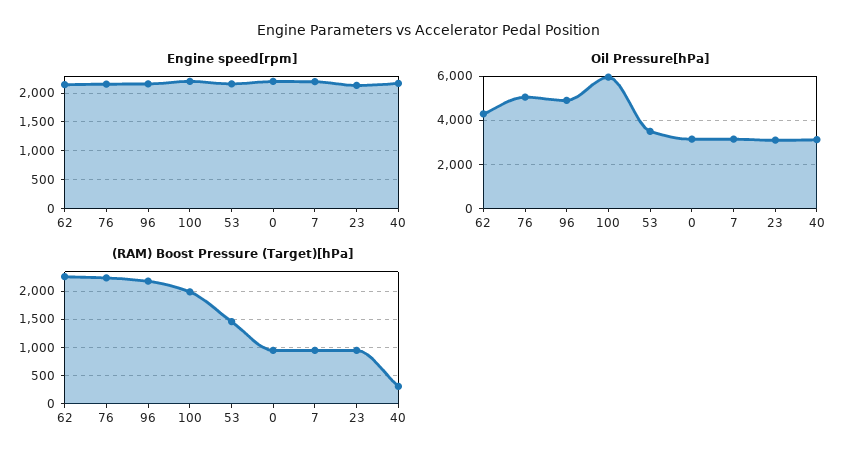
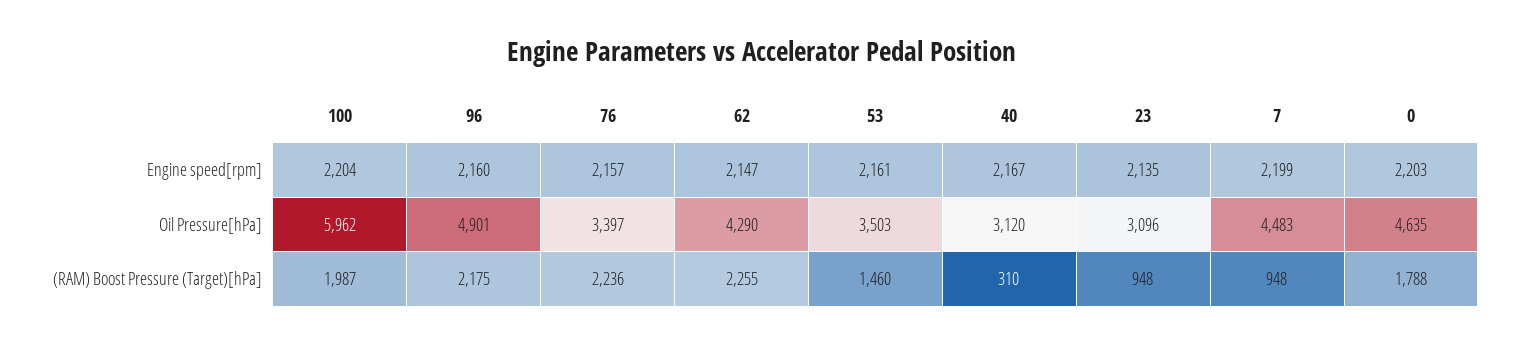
Oil Pressure[hPa], 76: 5000 -> 3397
Oil Pressure[hPa], 0: 3000 -> 4635
Oil Pressure[hPa], 7: 3000 -> 4483
(RAM) Boost Pressure (Target)[hPa], 0: 1000 -> 1788

